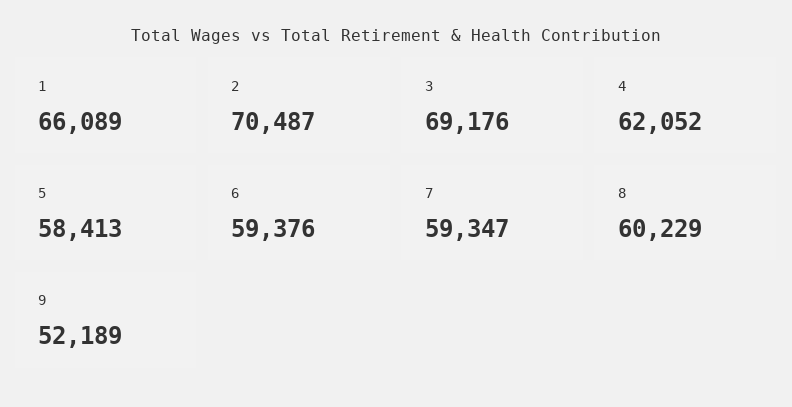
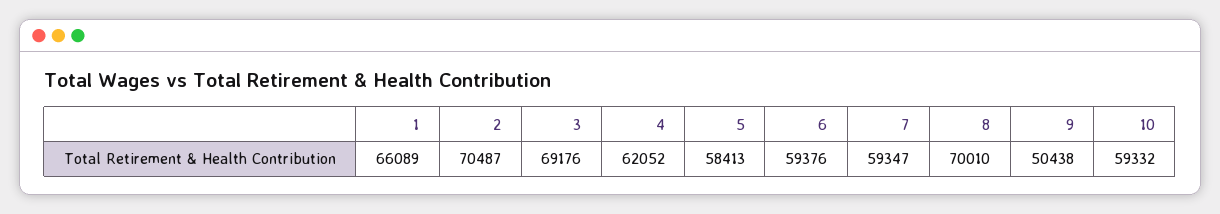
8: 60229 -> 70010
9: 52189 -> 50438
10: none -> 59332

